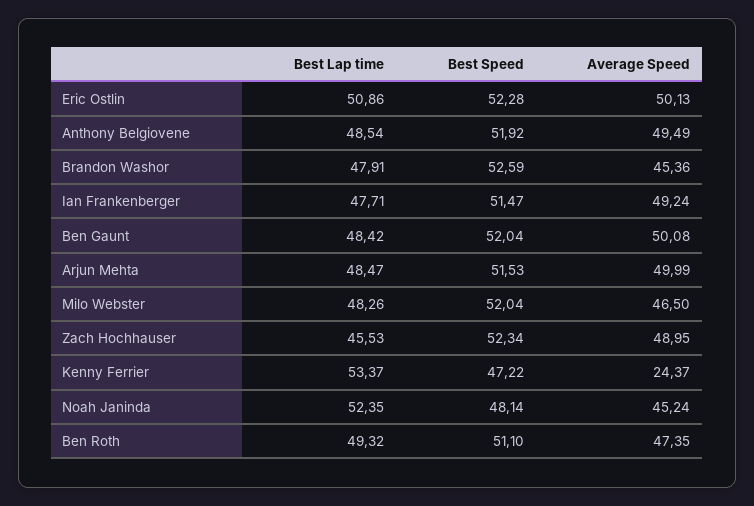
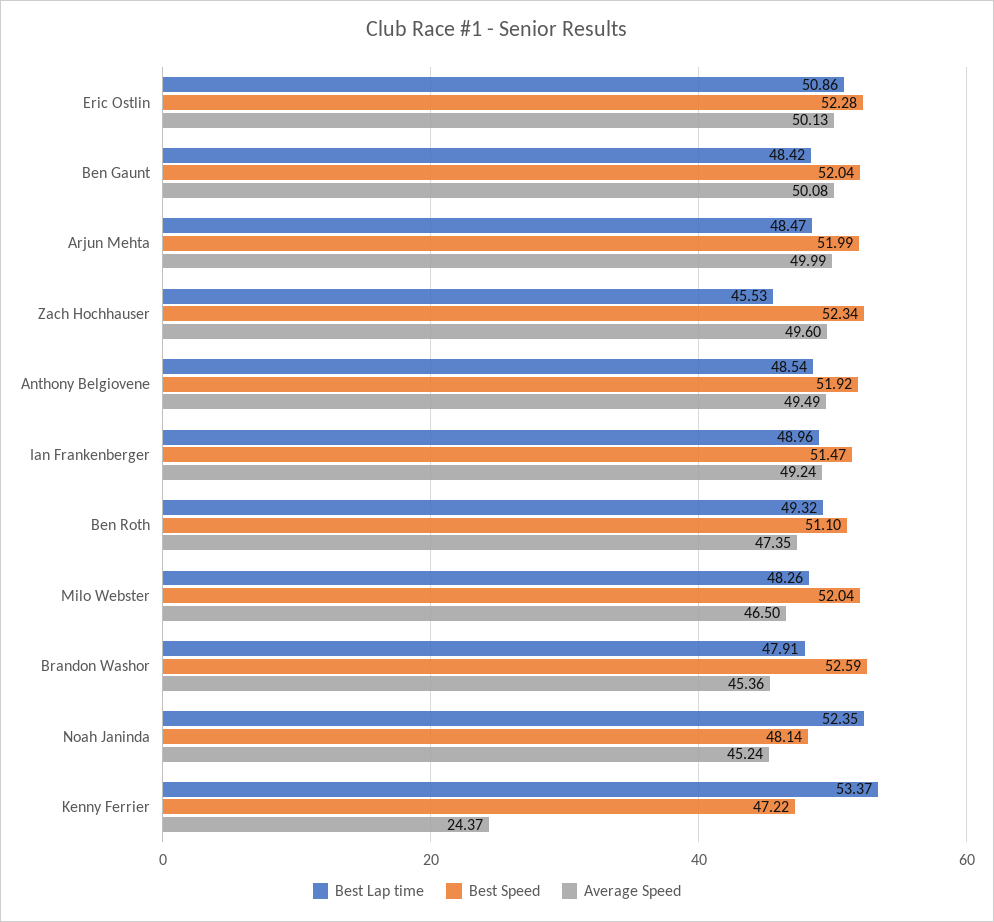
Best Lap time, Ian Frankenberger: 47.71 -> 48.96
Best Speed, Arjun Mehta: 51.53 -> 51.99
Average Speed, Zach Hochhauser: 48.95 -> 49.6

